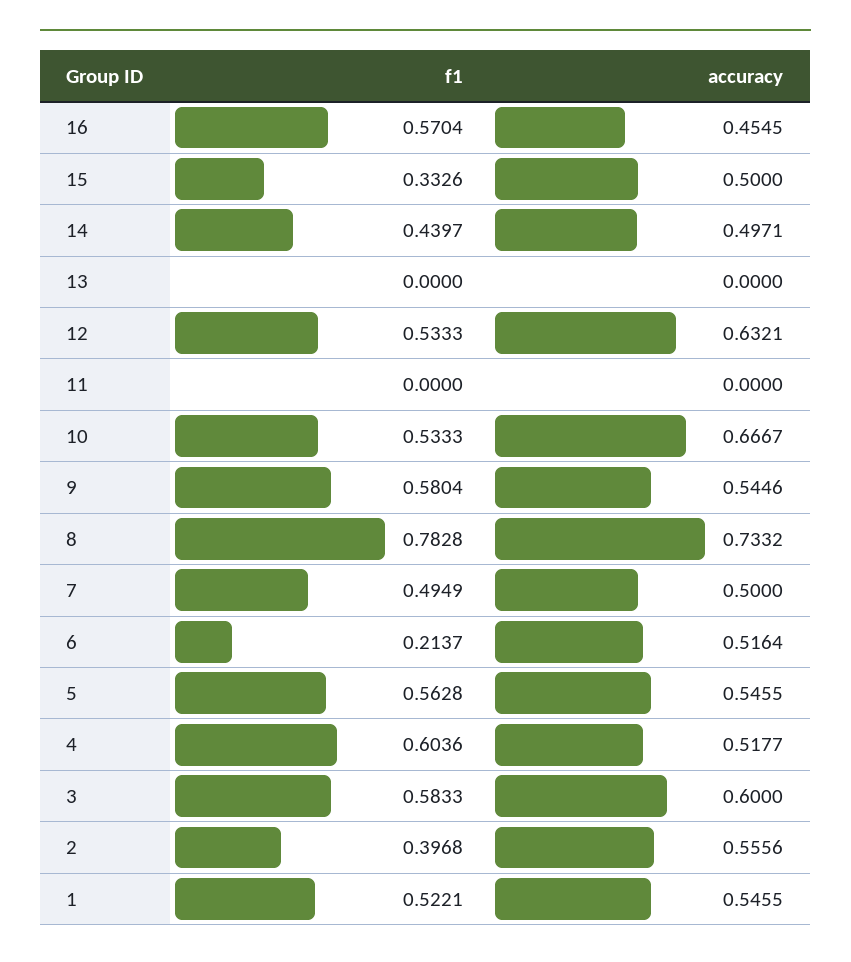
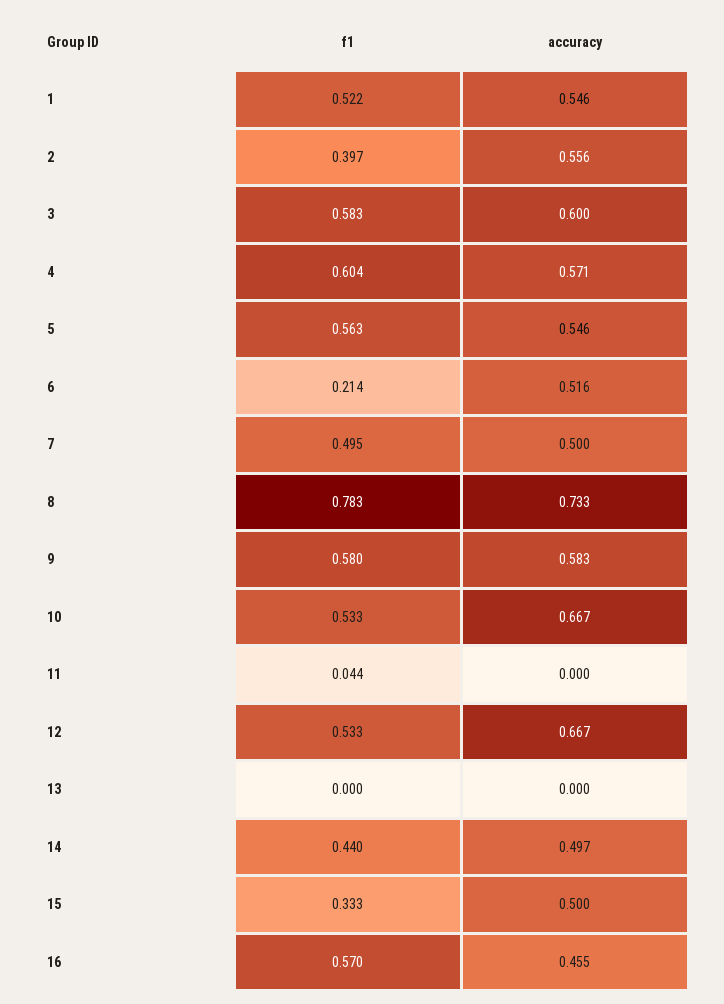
accuracy, 12: 0.6321 -> 0.667
f1, 11: 0 -> 0.044
accuracy, 9: 0.5446 -> 0.583
accuracy, 4: 0.5177 -> 0.571

